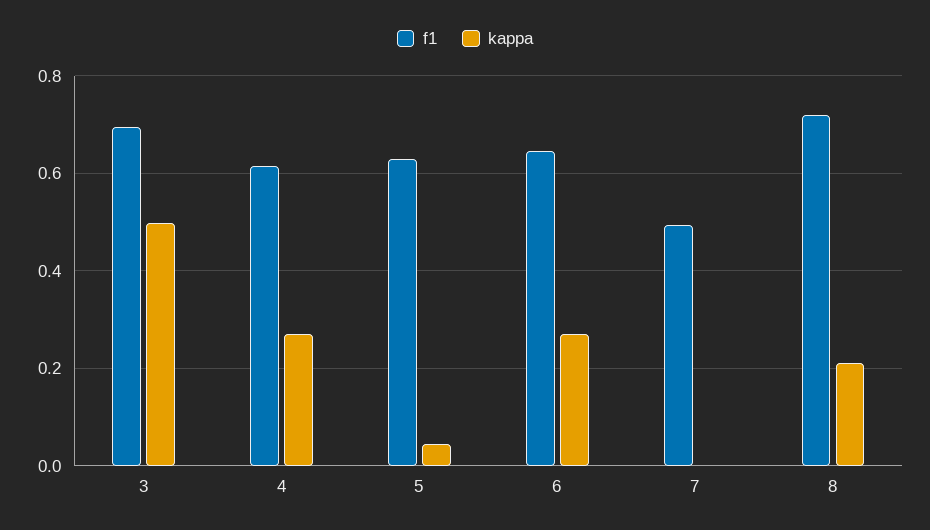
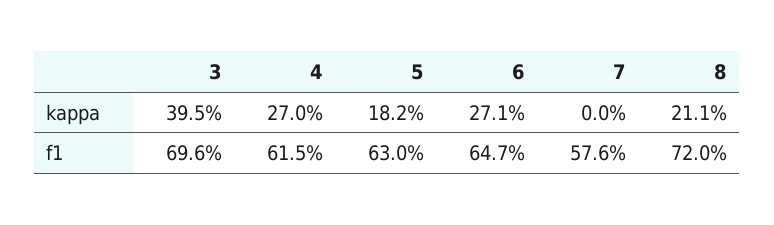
kappa, 3: 0.5 -> 0.395
kappa, 5: 0.04 -> 0.182
f1, 7: 0.5 -> 0.576

